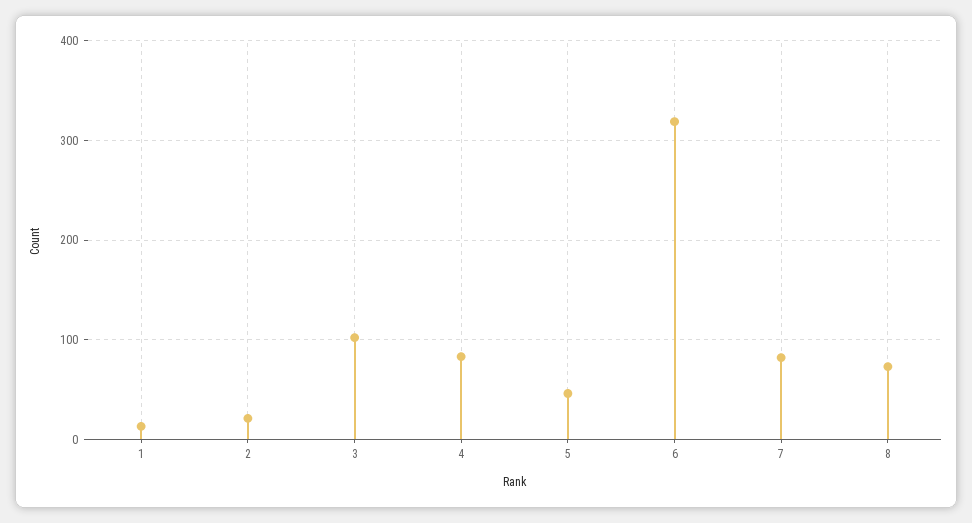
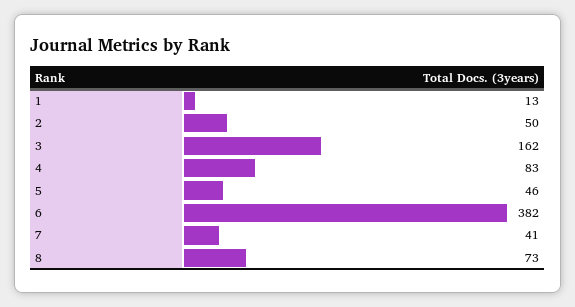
2: 20 -> 50
3: 100 -> 162
6: 320 -> 382
7: 80 -> 41

